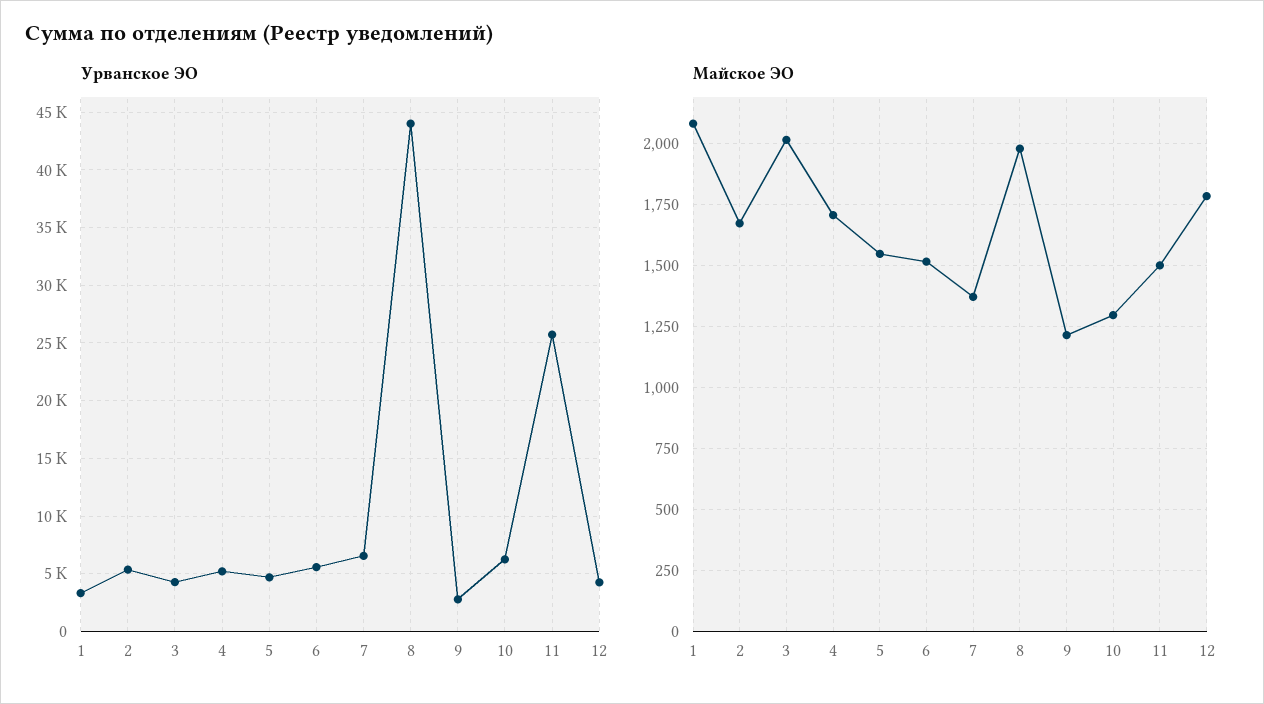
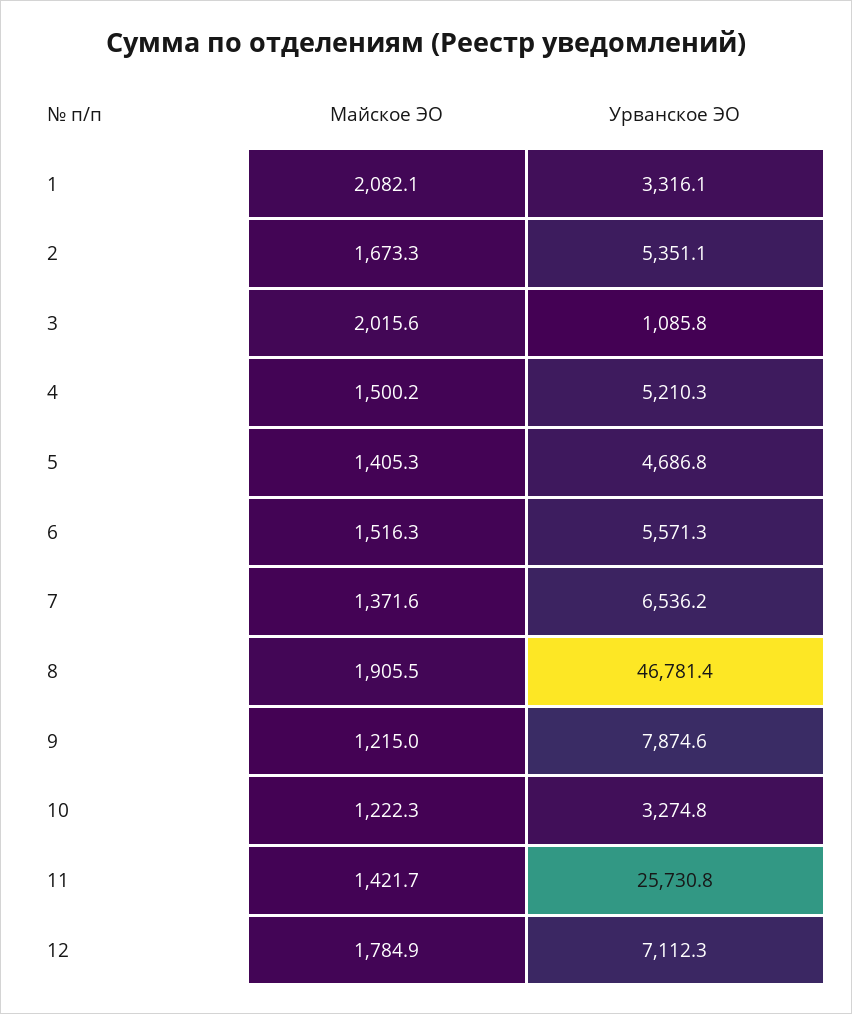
Урванское ЭО, 3: 4000 -> 1085.8
Урванское ЭО, 8: 44000 -> 46781.4
Урванское ЭО, 9: 3000 -> 7874.6
Урванское ЭО, 10: 6000 -> 3274.8
Урванское ЭО, 12: 4000 -> 7112.3
Майское ЭО, 4: 1700 -> 1500.2
Майское ЭО, 5: 1550 -> 1405.3
Майское ЭО, 8: 1975 -> 1905.5
Майское ЭО, 10: 1300 -> 1222.3
Майское ЭО, 11: 1500 -> 1421.7

